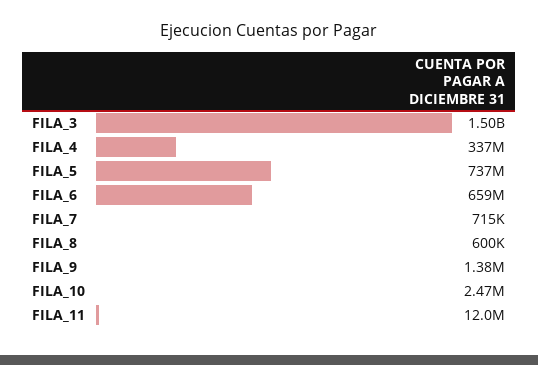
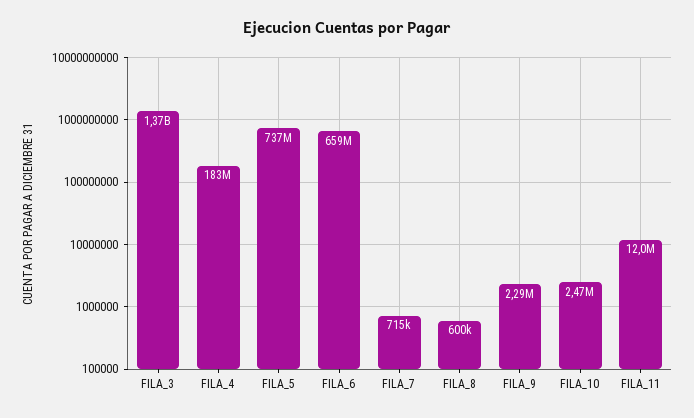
FILA_3: 1500000000 -> 1370000000
FILA_4: 337000000 -> 183000000
FILA_9: 1380000 -> 2290000

